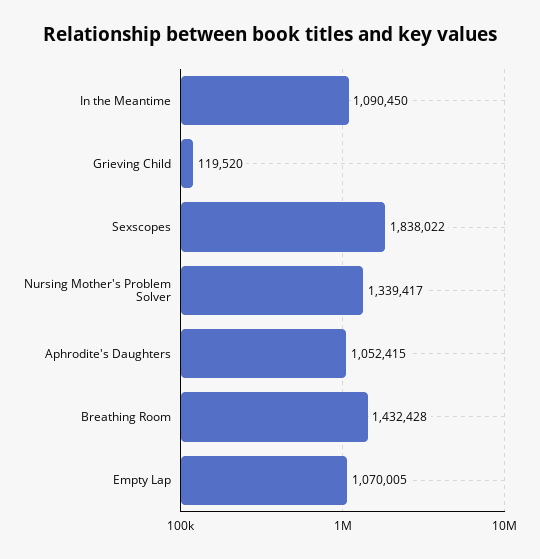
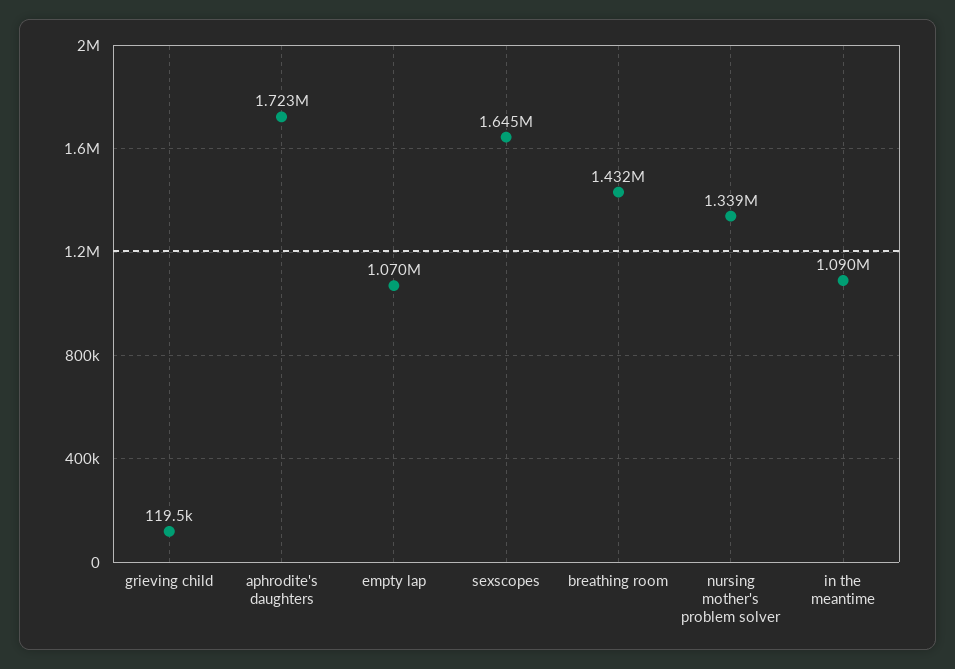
Sexscopes: 1838022 -> 1645000
Aphrodite's Daughters: 1052415 -> 1723000

